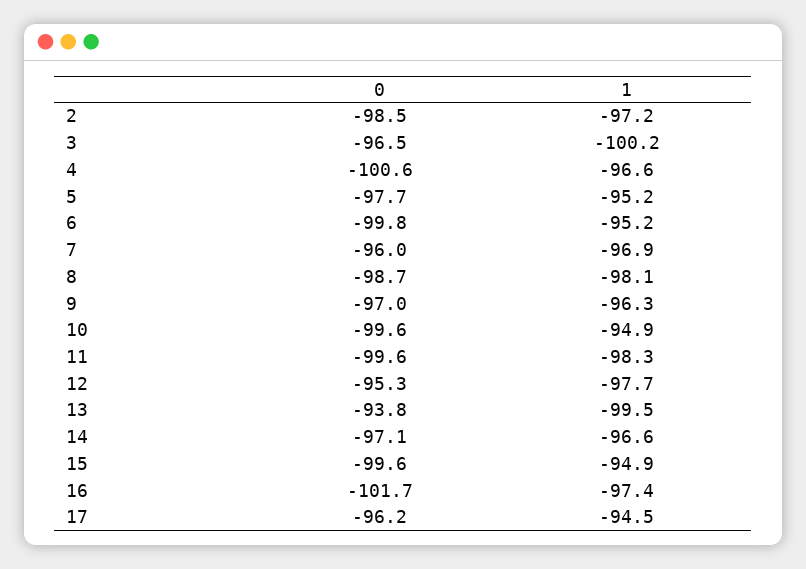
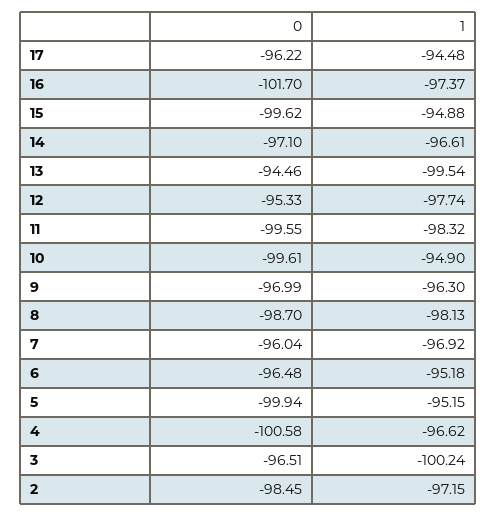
0, 5: -97.7 -> -99.94
0, 6: -99.8 -> -96.48
0, 13: -93.8 -> -94.46

